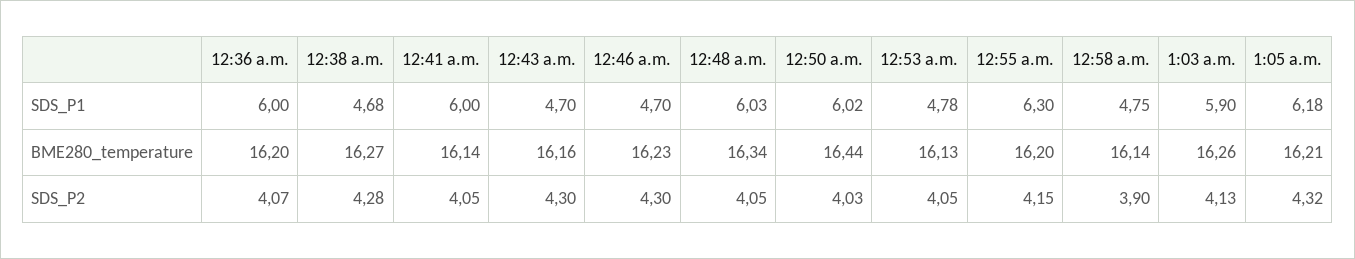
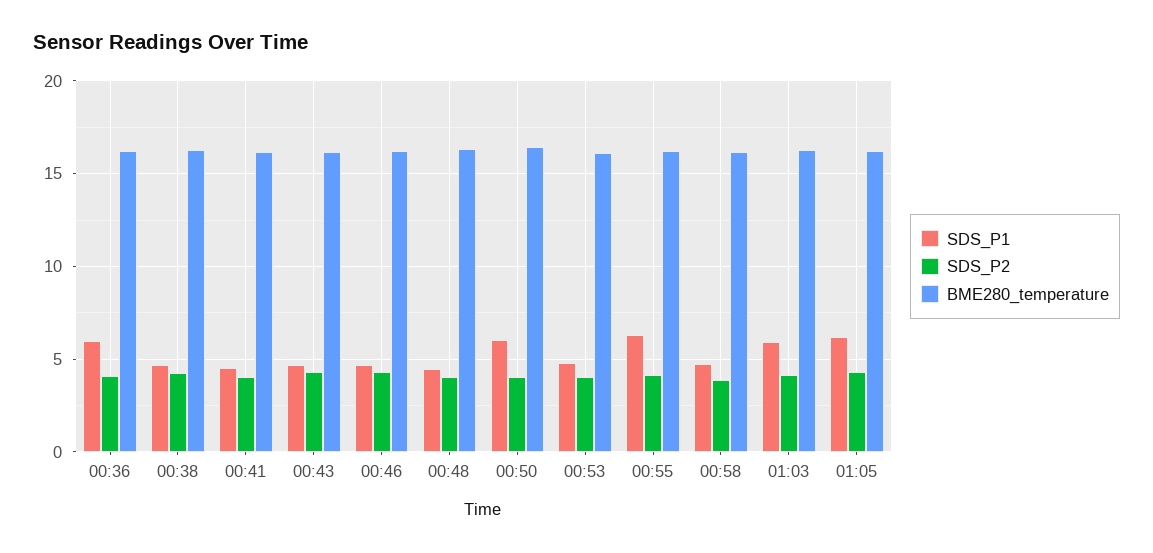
SDS_P1, 12:41 a.m.: 6 -> 4.5
SDS_P1, 12:48 a.m.: 6.03 -> 4.5

